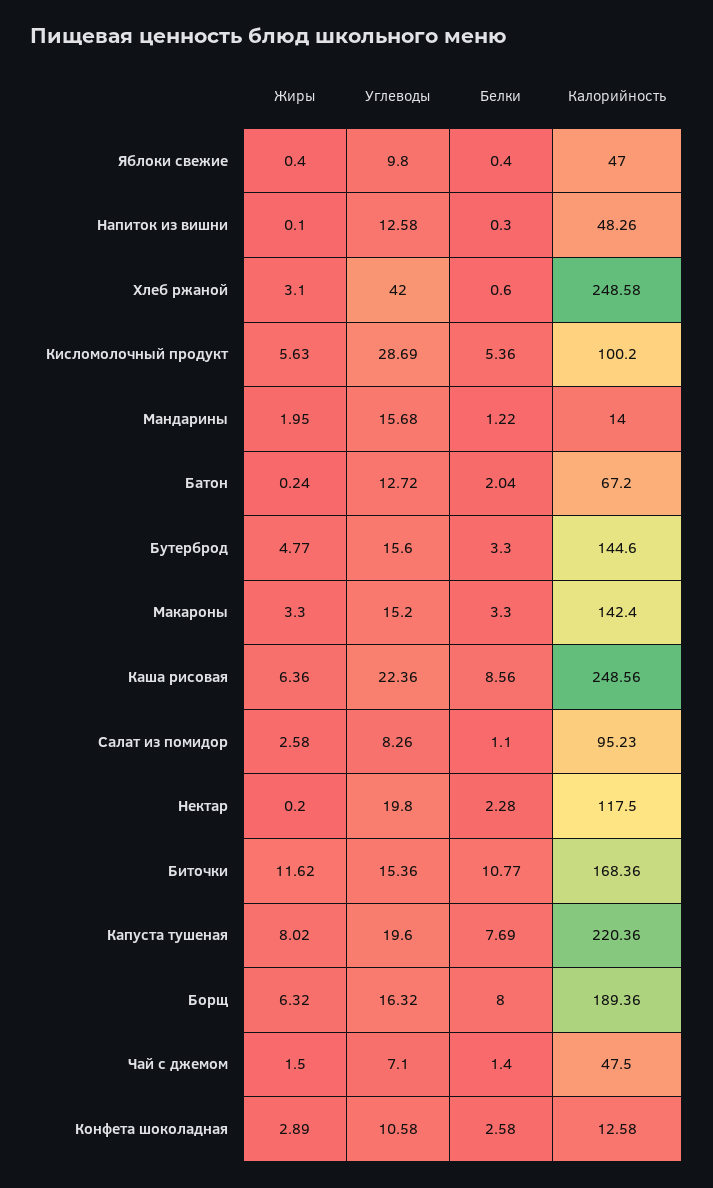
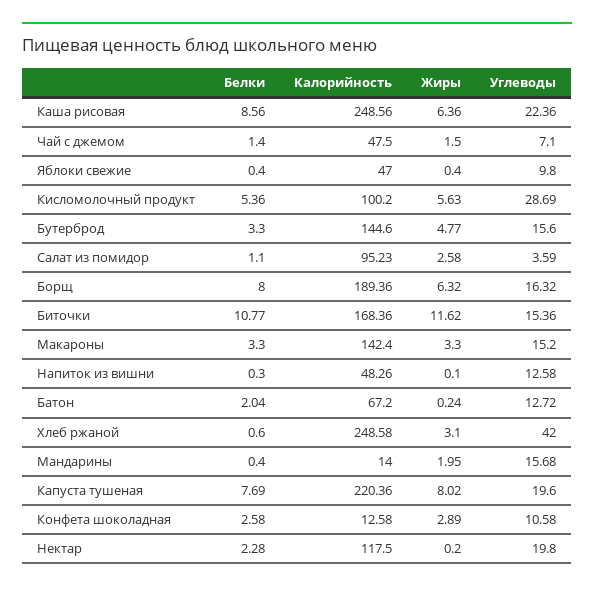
Белки, Мандарины: 1.22 -> 0.4
Углеводы, Салат из помидор: 8.26 -> 3.59

